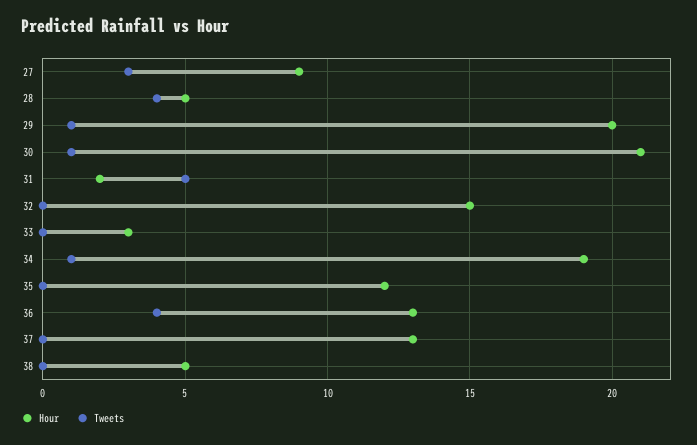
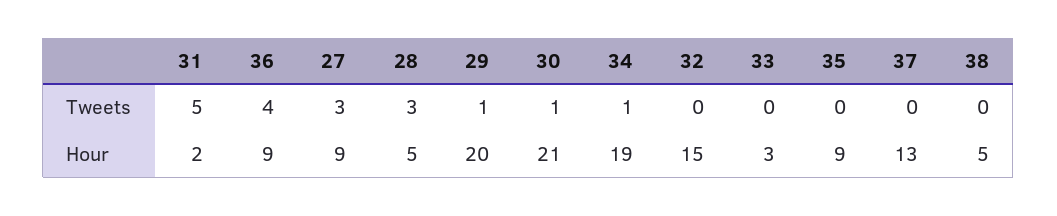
Tweets, 28: 4 -> 3
Hour, 35: 12 -> 9
Hour, 36: 13 -> 9

